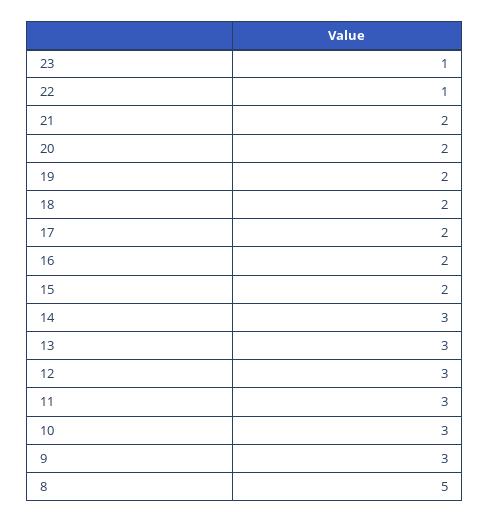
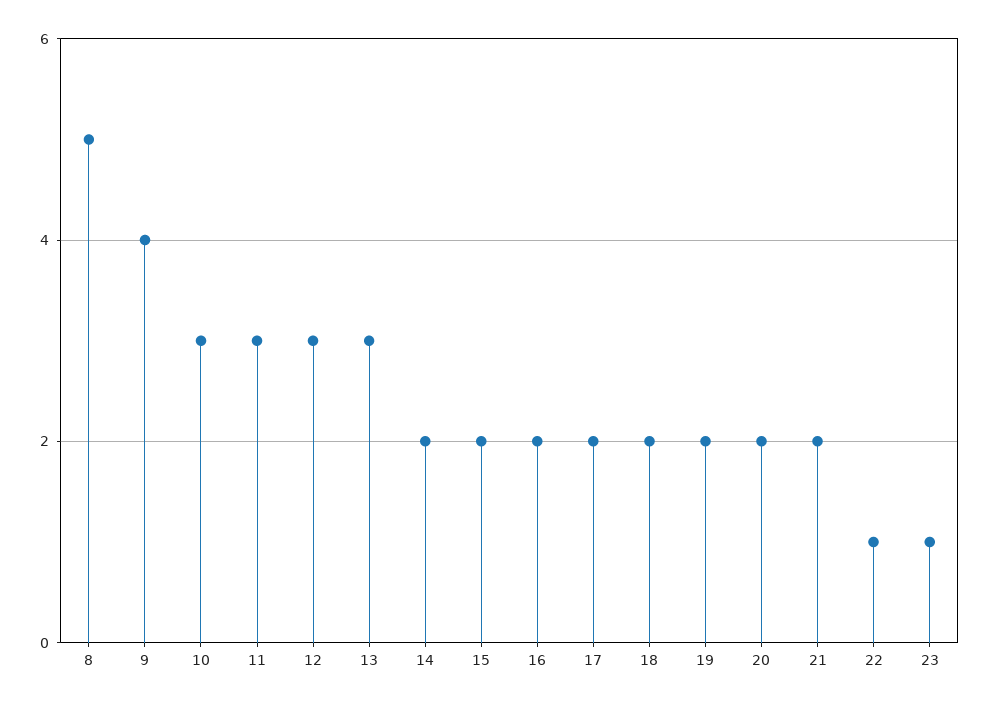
14: 3 -> 2
9: 3 -> 4

